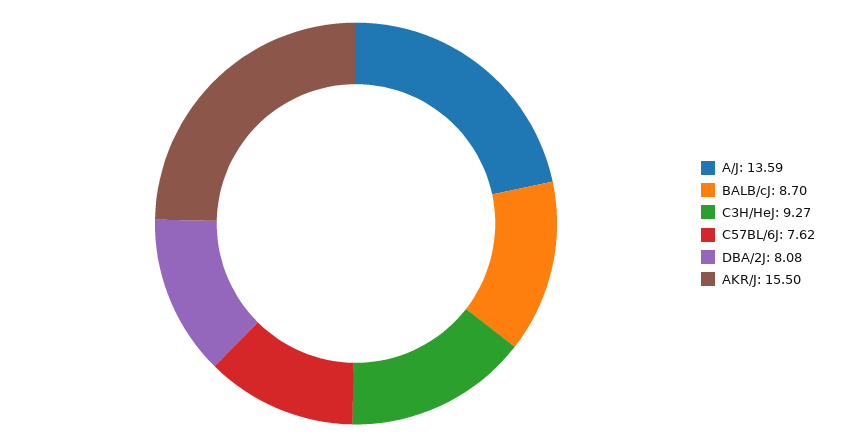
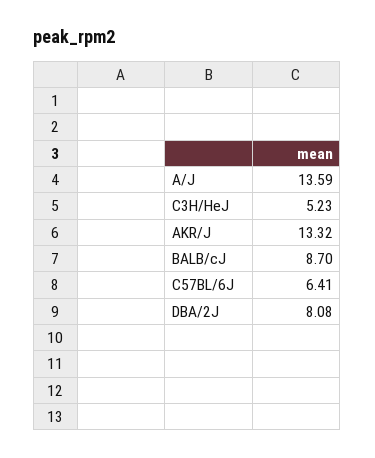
C3H/HeJ: 9.27 -> 5.23
C57BL/6J: 7.62 -> 6.41
AKR/J: 15.5 -> 13.32

